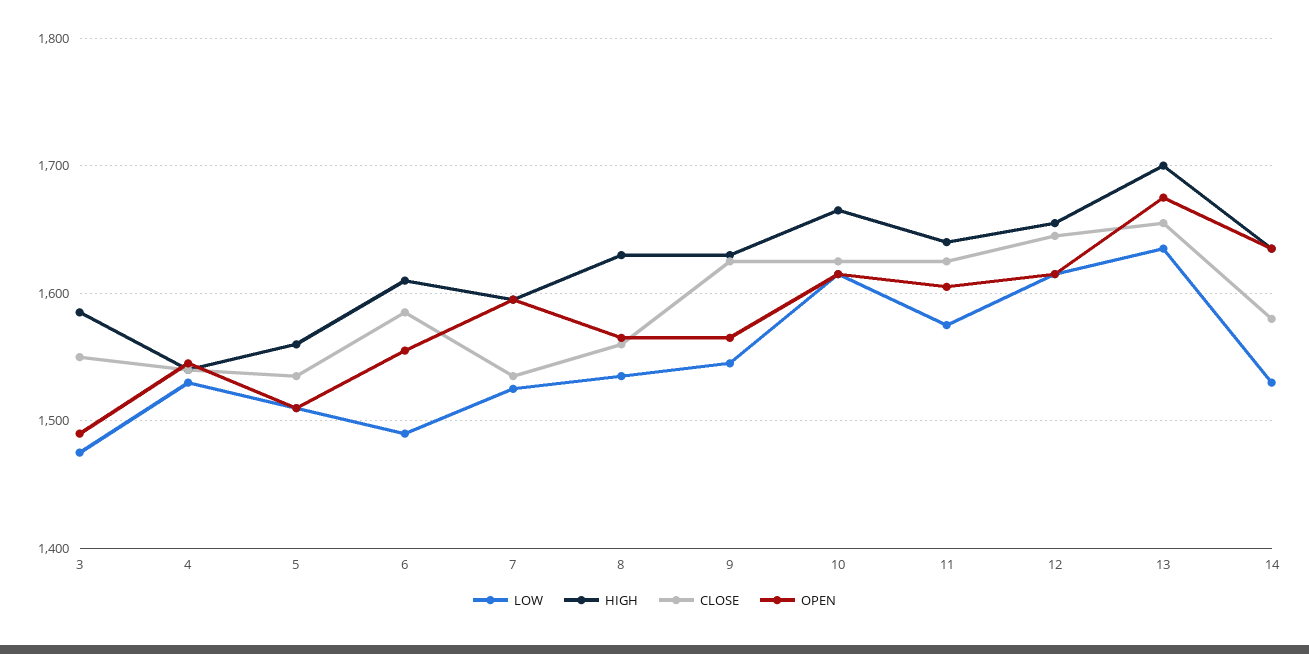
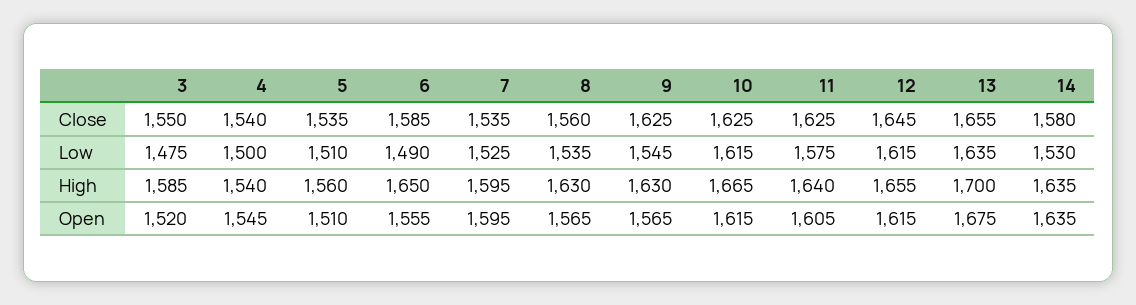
OPEN, 3: 1490 -> 1520
LOW, 4: 1530 -> 1500
HIGH, 6: 1610 -> 1650

